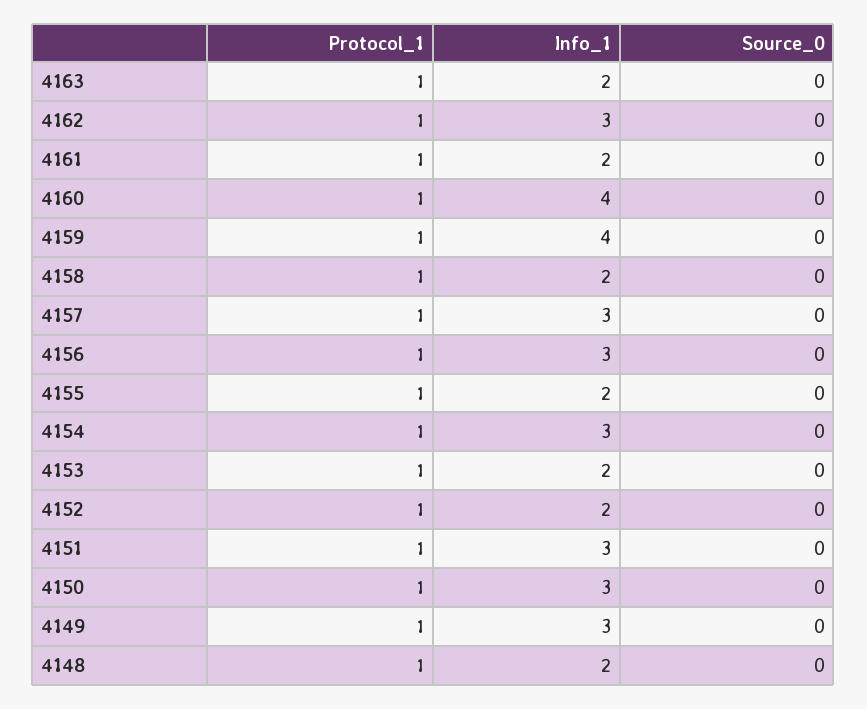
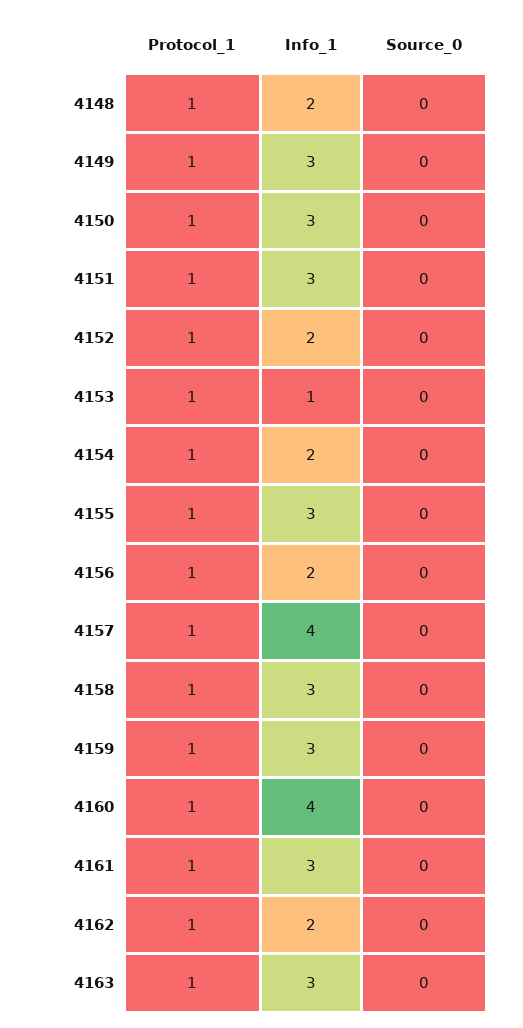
Info_1, 4163: 2 -> 3
Info_1, 4162: 3 -> 2
Info_1, 4161: 2 -> 3
Info_1, 4159: 4 -> 3
Info_1, 4158: 2 -> 3
Info_1, 4157: 3 -> 4
Info_1, 4156: 3 -> 2
Info_1, 4155: 2 -> 3
Info_1, 4154: 3 -> 2
Info_1, 4153: 2 -> 1

